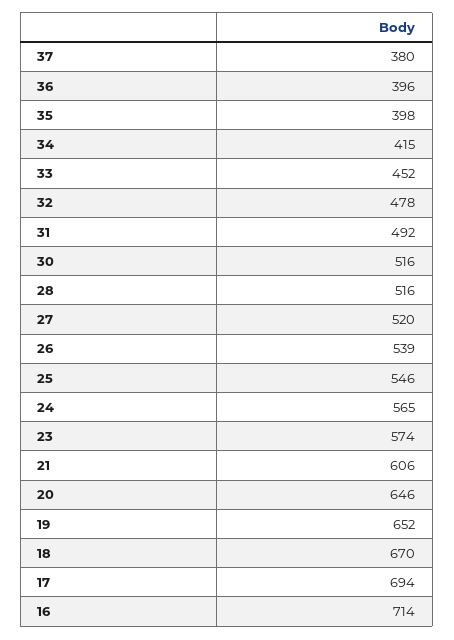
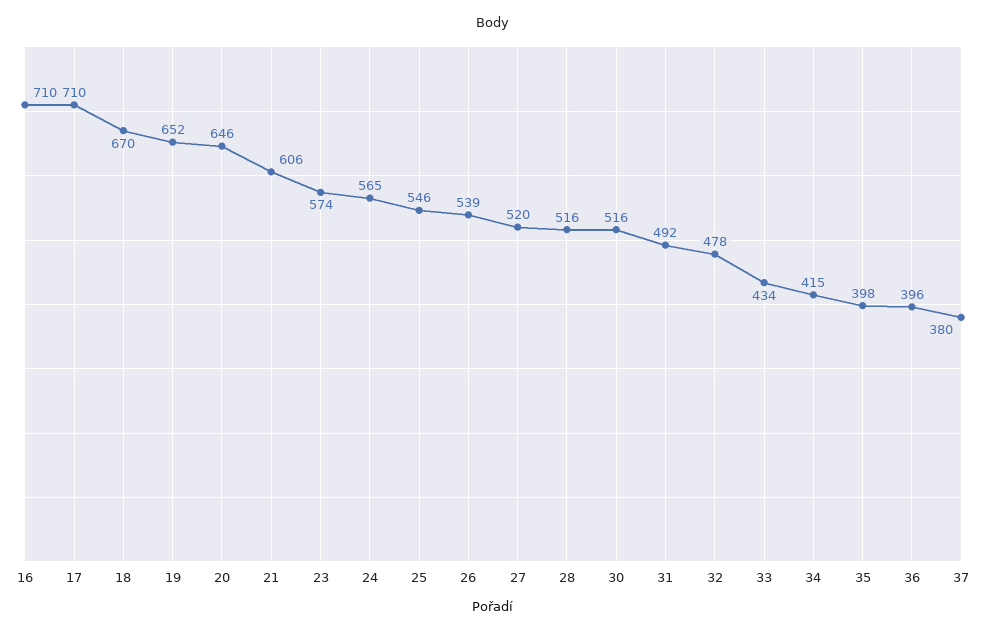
33: 452 -> 434
17: 694 -> 710
16: 714 -> 710

